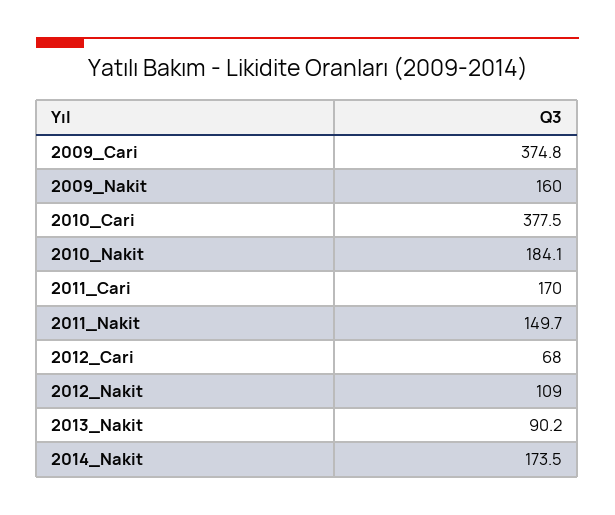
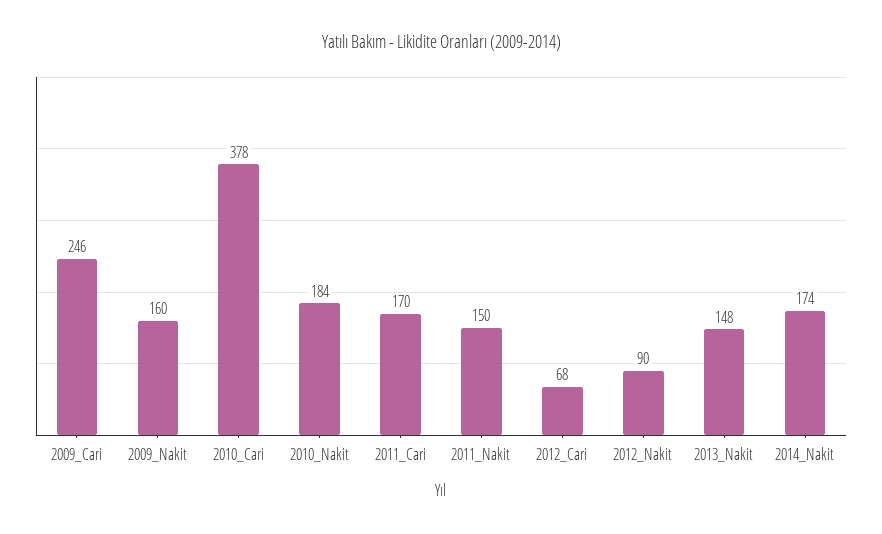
2009_Cari: 374.8 -> 246
2012_Nakit: 109 -> 90
2013_Nakit: 90.2 -> 148

